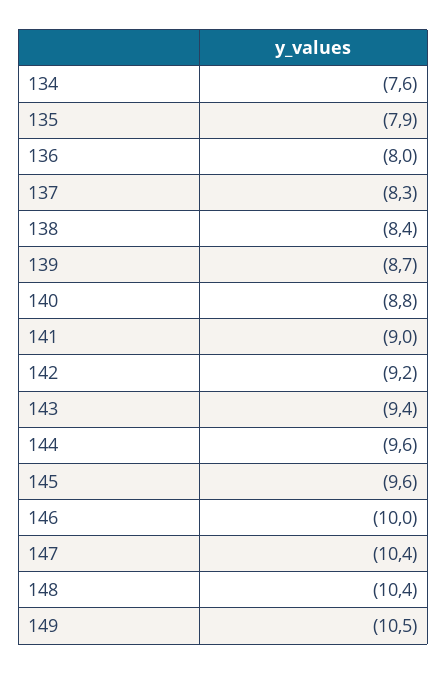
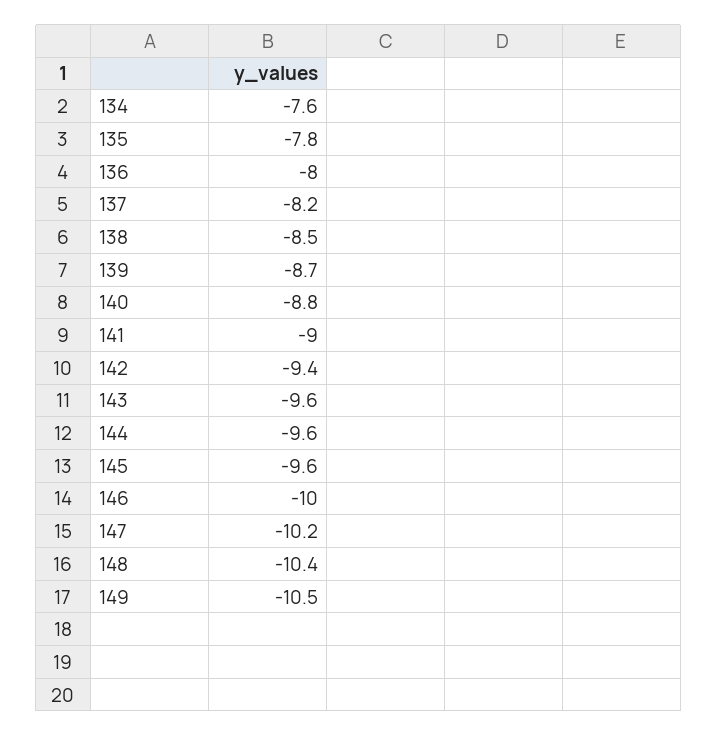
135: -7.9 -> -7.8
137: -8.3 -> -8.2
138: -8.4 -> -8.5
142: -9.2 -> -9.4
143: -9.4 -> -9.6
147: -10.4 -> -10.2

